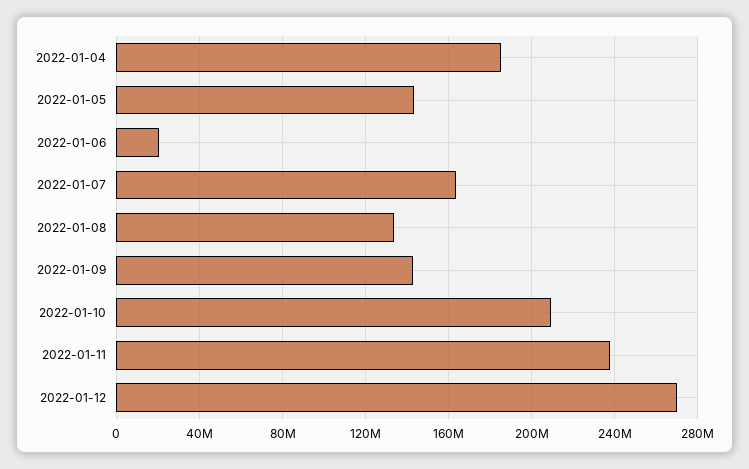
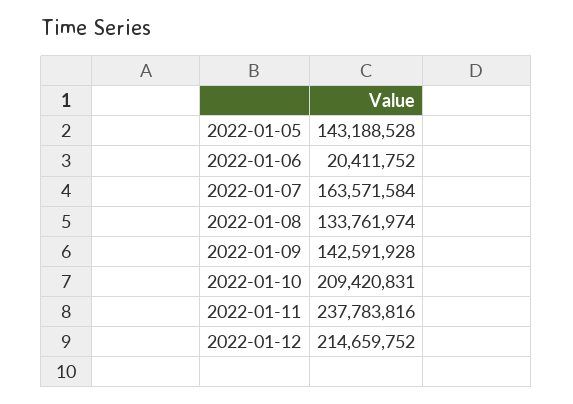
2022-01-04: 185000000 -> none
2022-01-12: 270000000 -> 214659752

